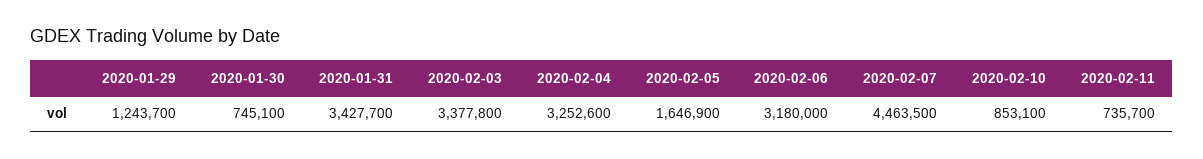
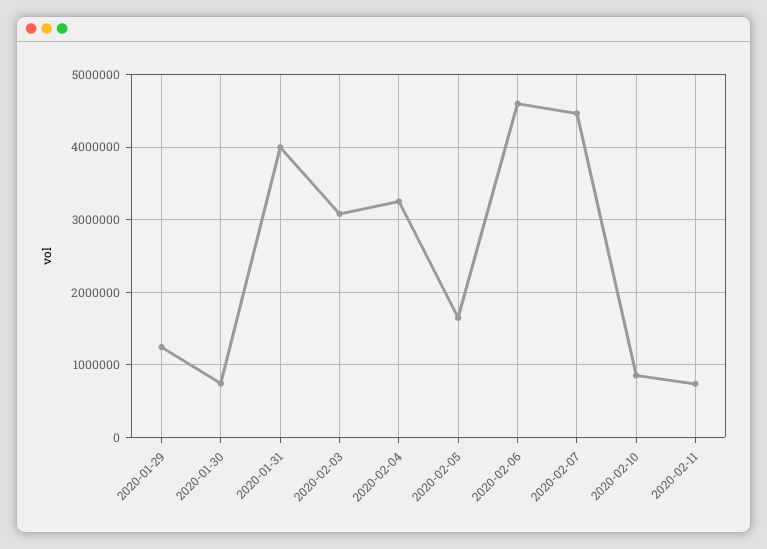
2020-01-31: 3427700 -> 4000000
2020-02-03: 3377800 -> 3100000
2020-02-06: 3180000 -> 4600000

